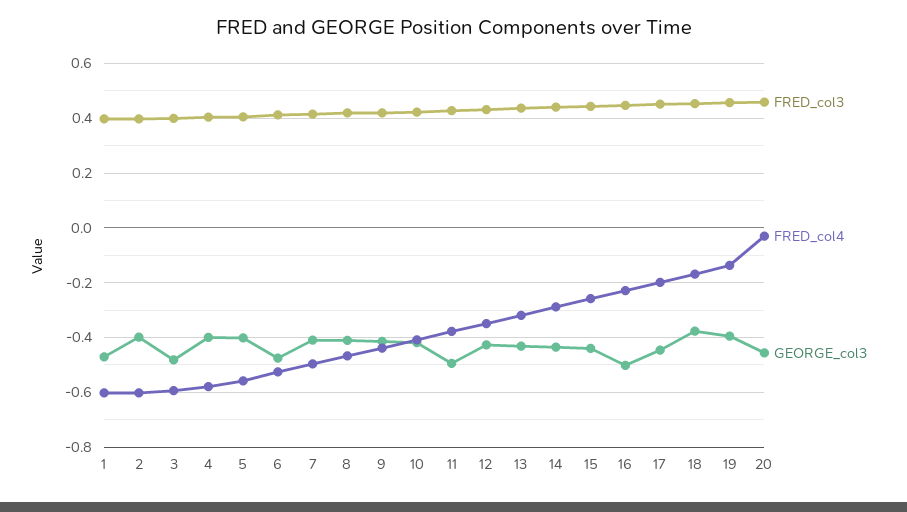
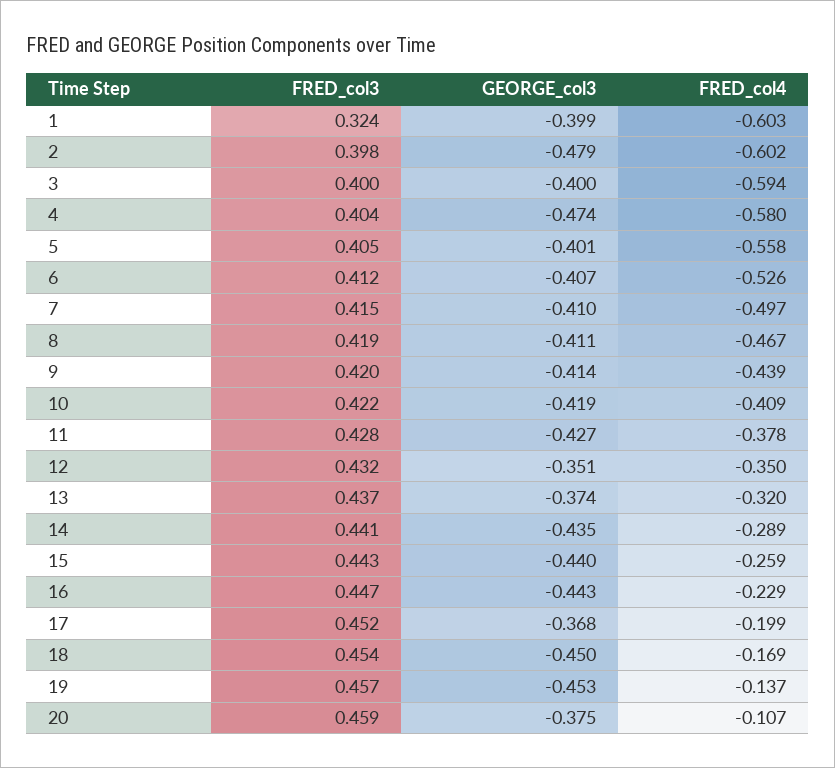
FRED_col3, 1: 0.4 -> 0.324
GEORGE_col3, 1: -0.475 -> -0.399
GEORGE_col3, 2: -0.4 -> -0.479
GEORGE_col3, 3: -0.475 -> -0.4
GEORGE_col3, 4: -0.4 -> -0.474
GEORGE_col3, 6: -0.475 -> -0.407
GEORGE_col3, 11: -0.5 -> -0.427
GEORGE_col3, 12: -0.425 -> -0.351
GEORGE_col3, 13: -0.425 -> -0.374
GEORGE_col3, 16: -0.5 -> -0.443
GEORGE_col3, 17: -0.45 -> -0.368
GEORGE_col3, 18: -0.375 -> -0.45
GEORGE_col3, 19: -0.4 -> -0.453
FRED_col4, 20: -0.025 -> -0.107
GEORGE_col3, 20: -0.45 -> -0.375

